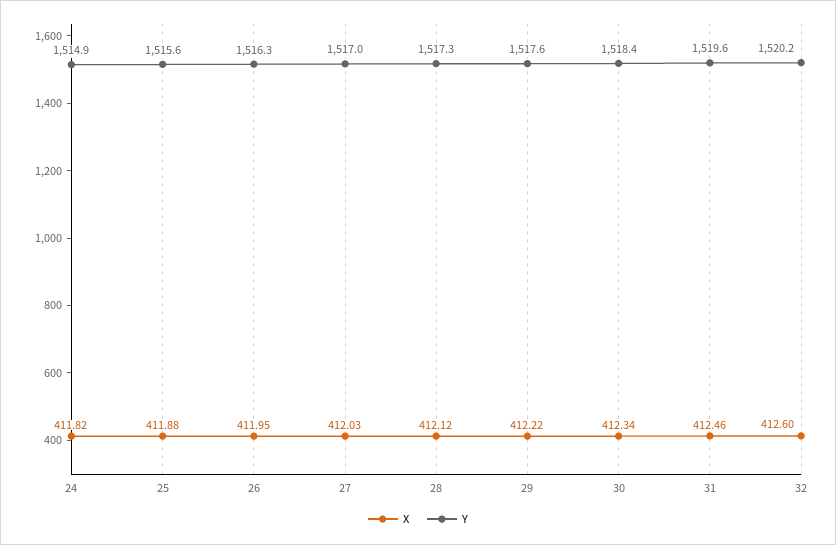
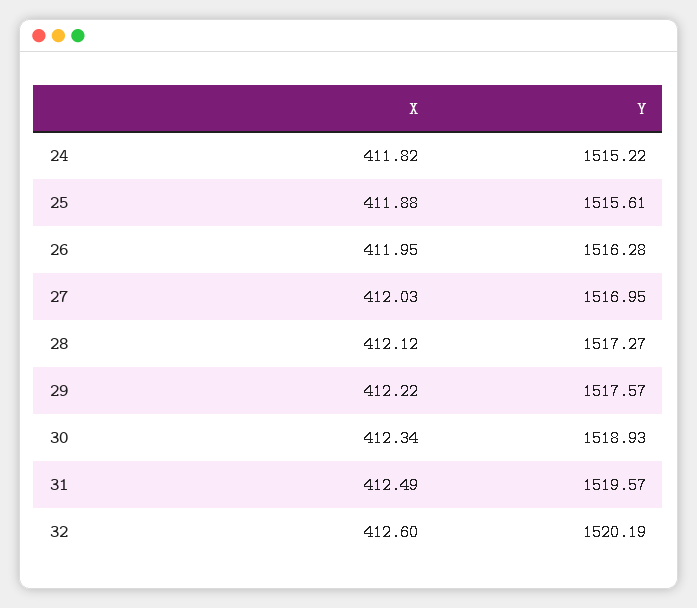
Y, 24: 1514.9 -> 1515.22
Y, 30: 1518.4 -> 1518.93
X, 31: 412.46 -> 412.49

